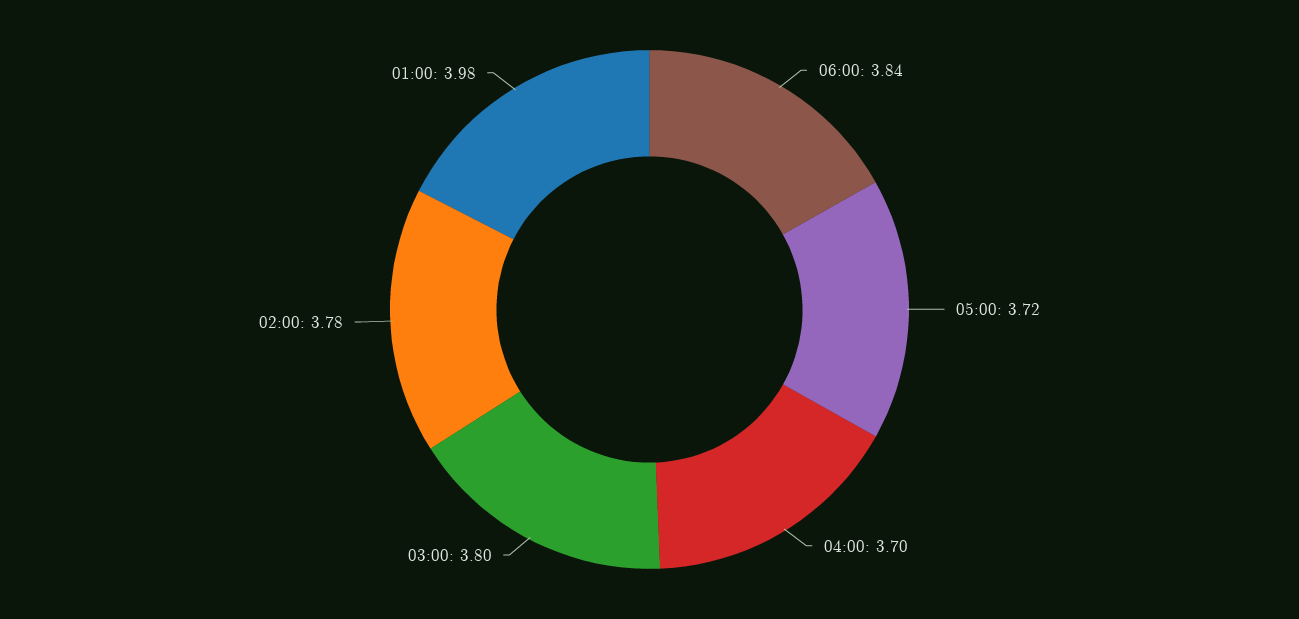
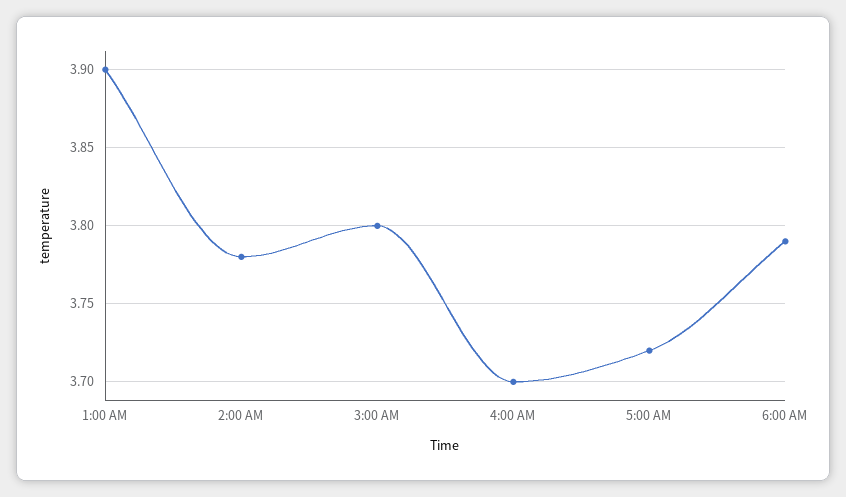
06:00: 3.84 -> 3.79
01:00: 3.98 -> 3.9

